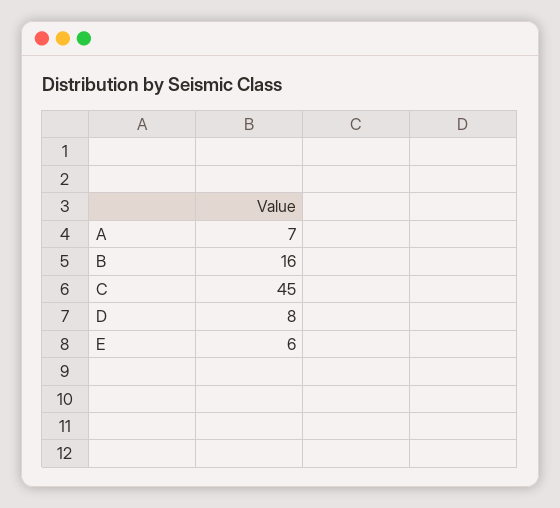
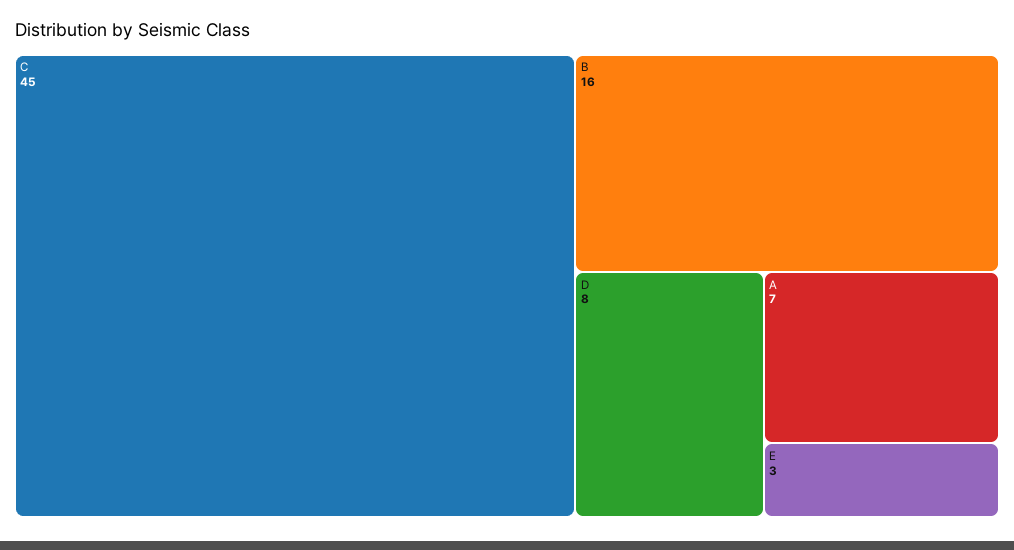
E: 6 -> 3

